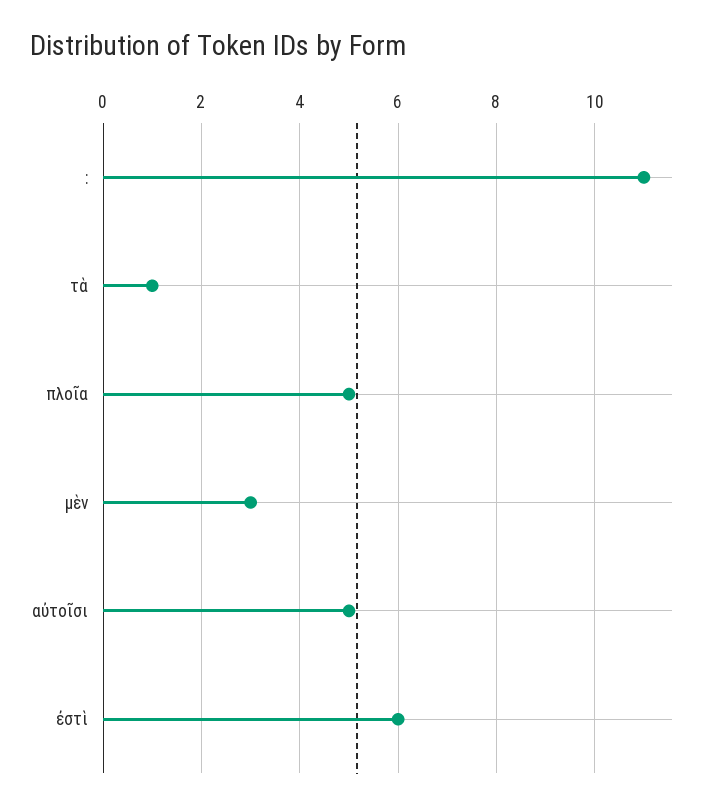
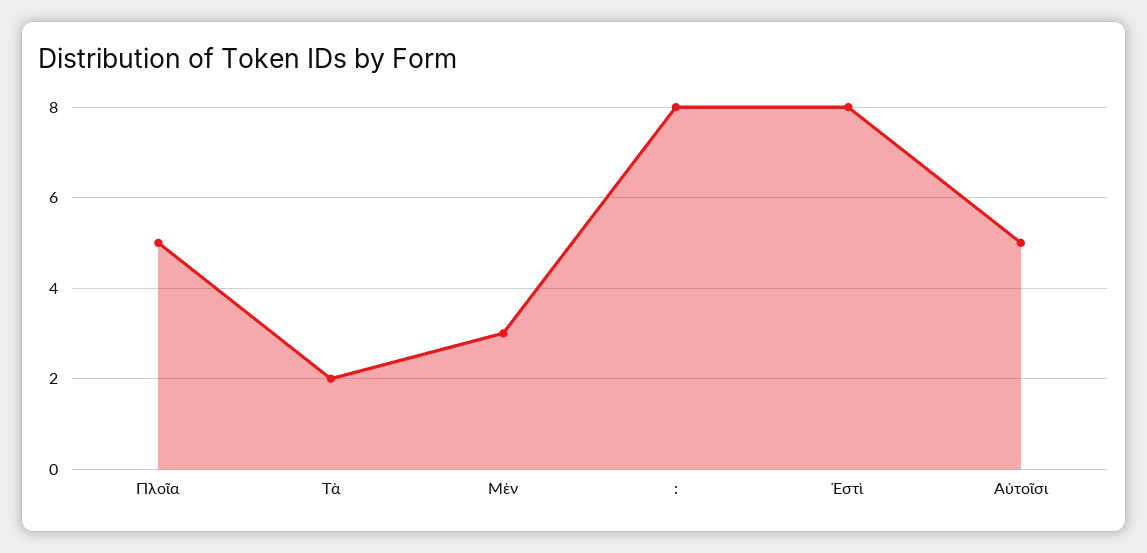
:: 11 -> 8
τὰ: 1 -> 2
ἐστὶ: 6 -> 8

